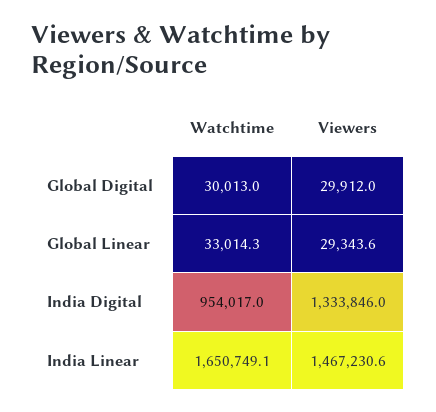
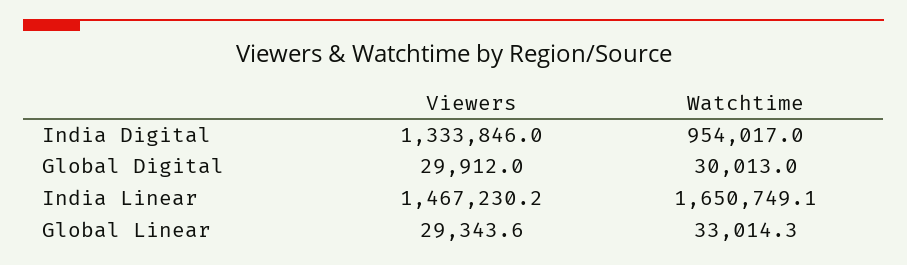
Viewers, India Linear: 1467230.6 -> 1467230.2

